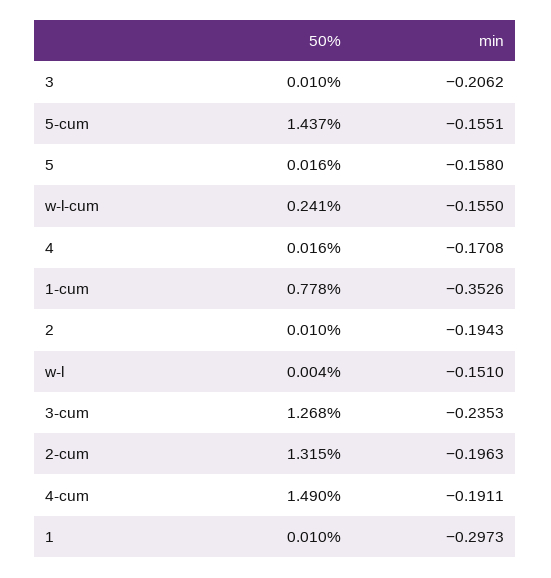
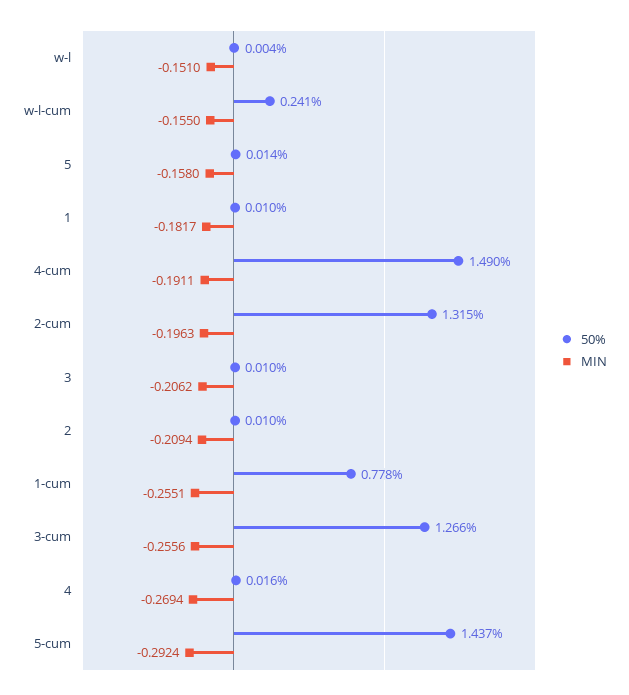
min, 5-cum: -0.1551 -> -0.2924
50%, 5: 0.016 -> 0.014
min, 4: -0.1708 -> -0.2694
min, 1-cum: -0.3526 -> -0.2551
min, 2: -0.1943 -> -0.2094
50%, 3-cum: 1.268 -> 1.266
min, 3-cum: -0.2353 -> -0.2556
min, 1: -0.2973 -> -0.1817

